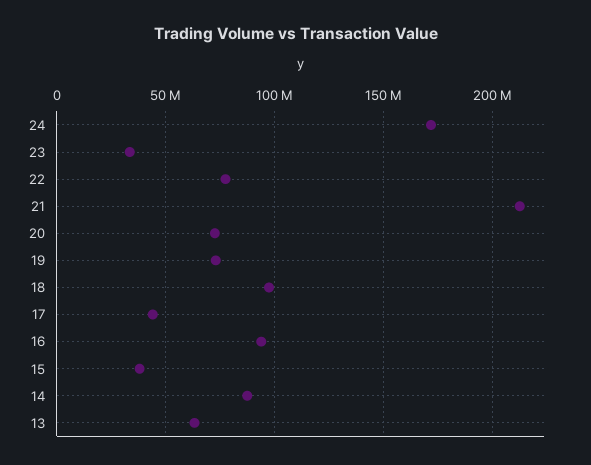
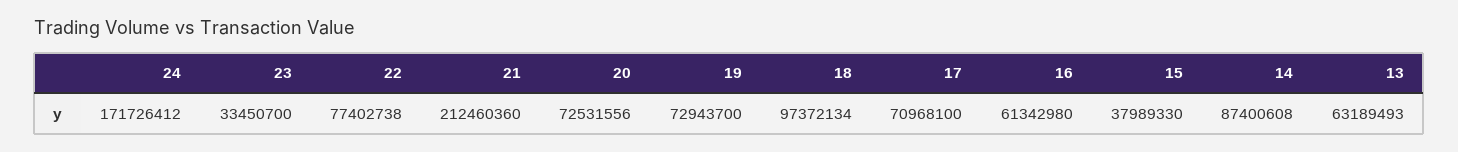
17: 45000000 -> 70968100
16: 95000000 -> 61342980

